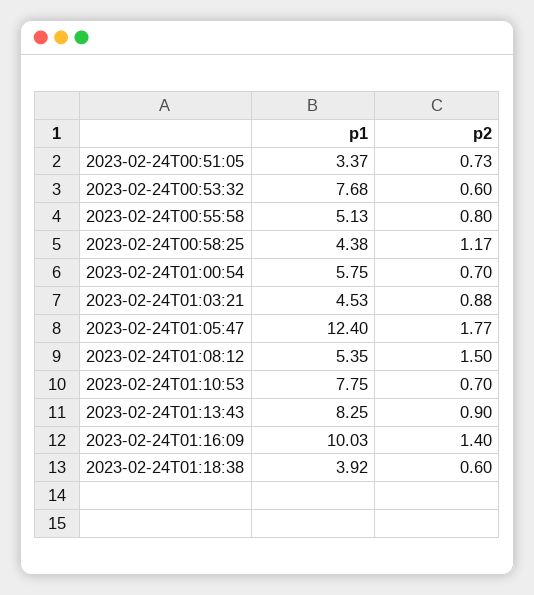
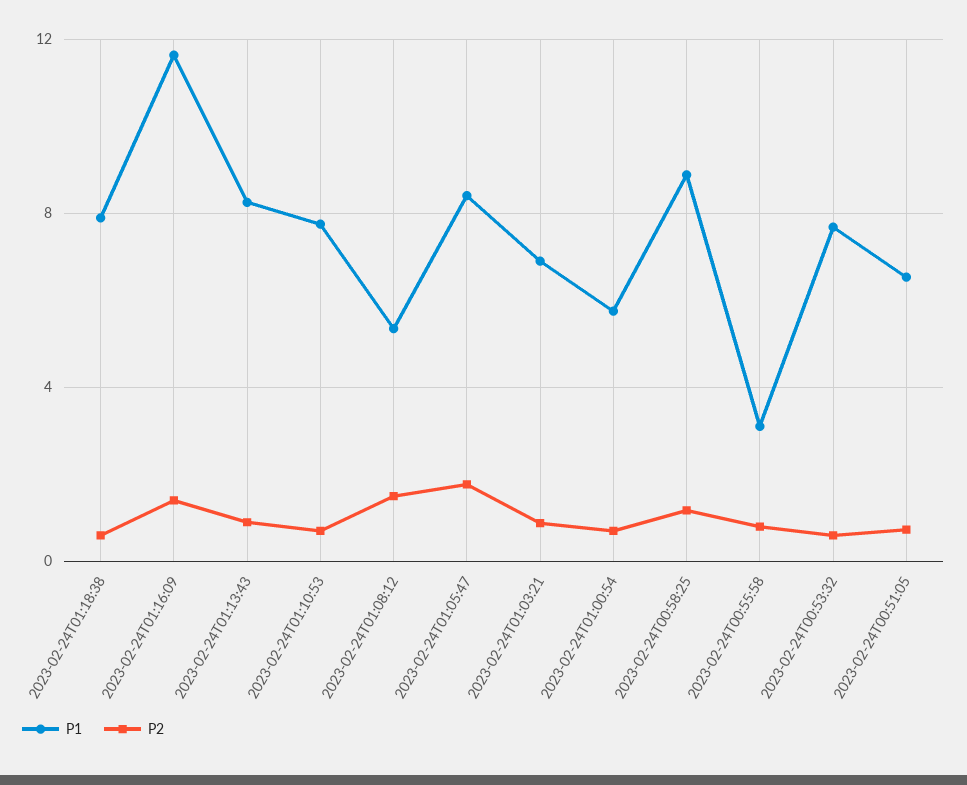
p1, 2023-02-24T00:51:05: 3.37 -> 6.5
p1, 2023-02-24T00:55:58: 5.13 -> 3
p1, 2023-02-24T00:58:25: 4.38 -> 9
p1, 2023-02-24T01:03:21: 4.53 -> 7
p1, 2023-02-24T01:05:47: 12.4 -> 8.5
p1, 2023-02-24T01:16:09: 10.03 -> 11.5
p1, 2023-02-24T01:18:38: 3.92 -> 8

